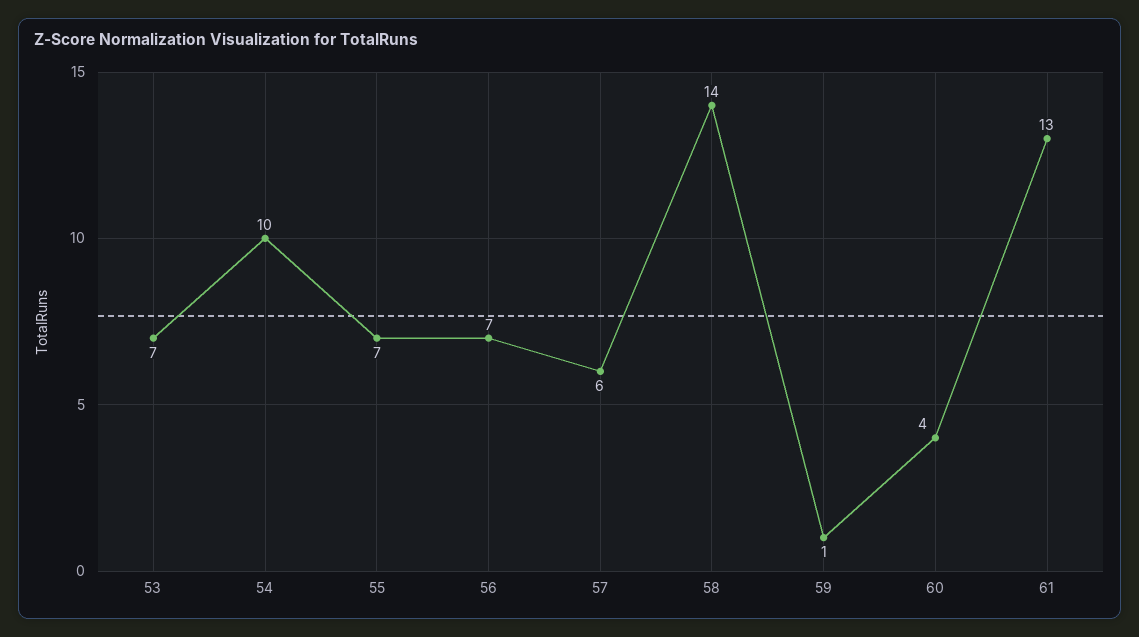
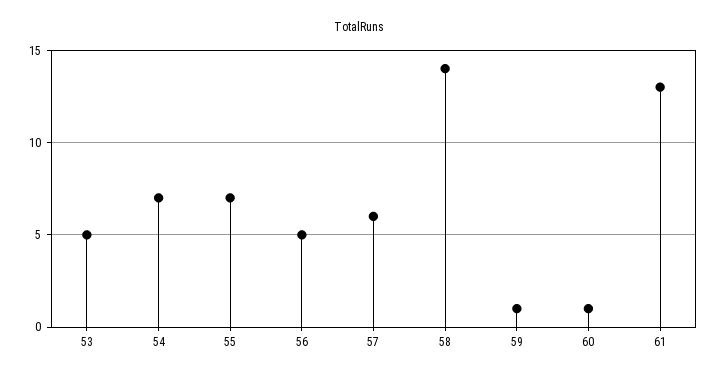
53: 7 -> 5
54: 10 -> 7
56: 7 -> 5
60: 4 -> 1

